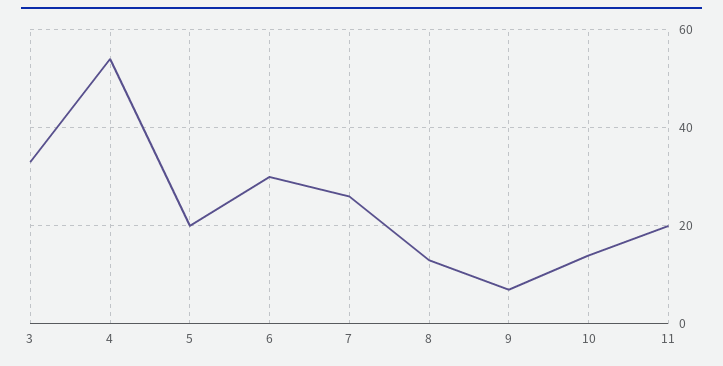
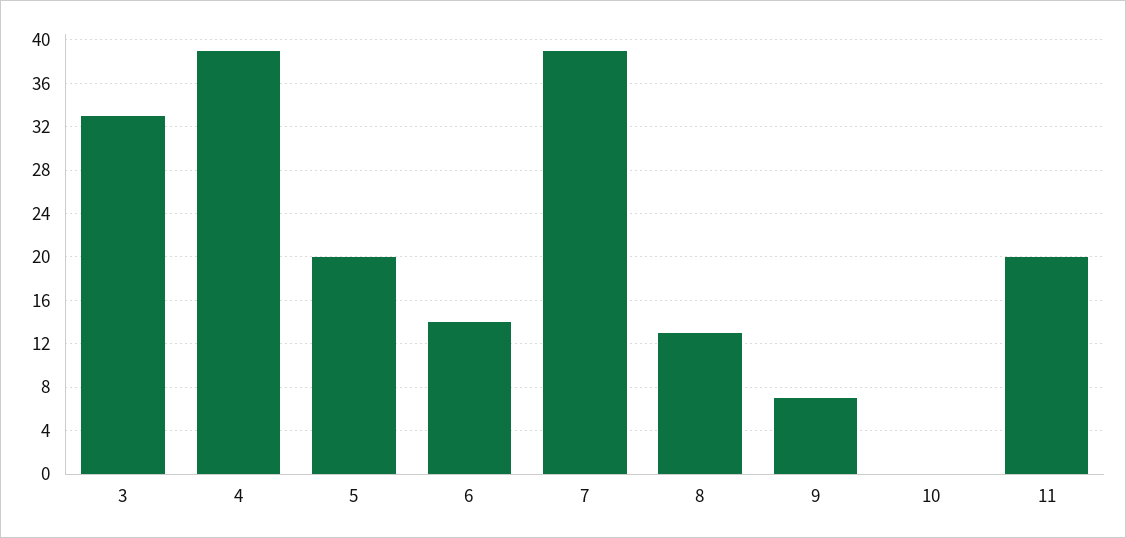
4: 55 -> 39
6: 30 -> 14
7: 25 -> 39
10: 15 -> 0

